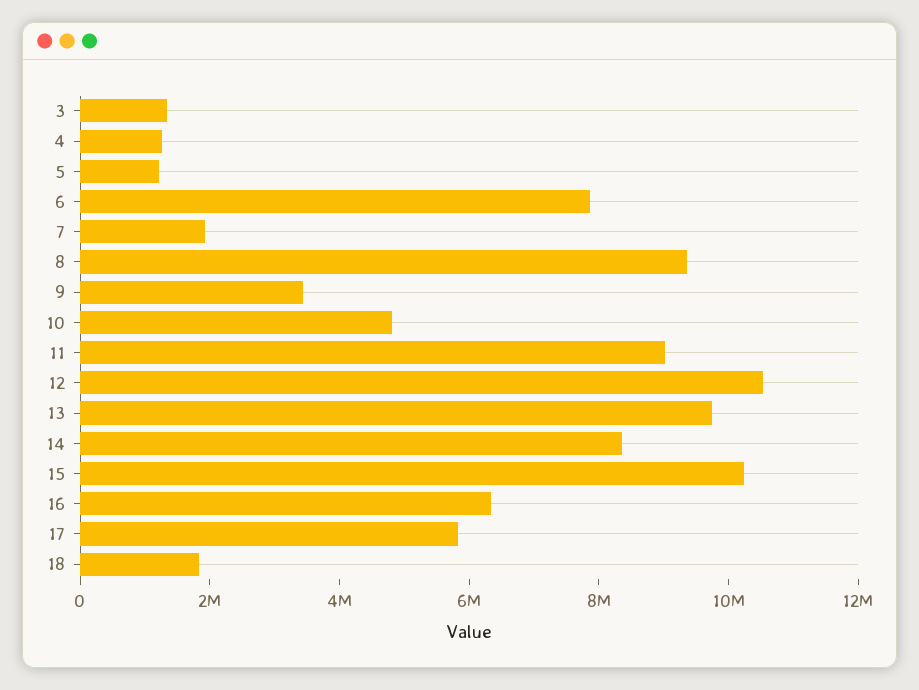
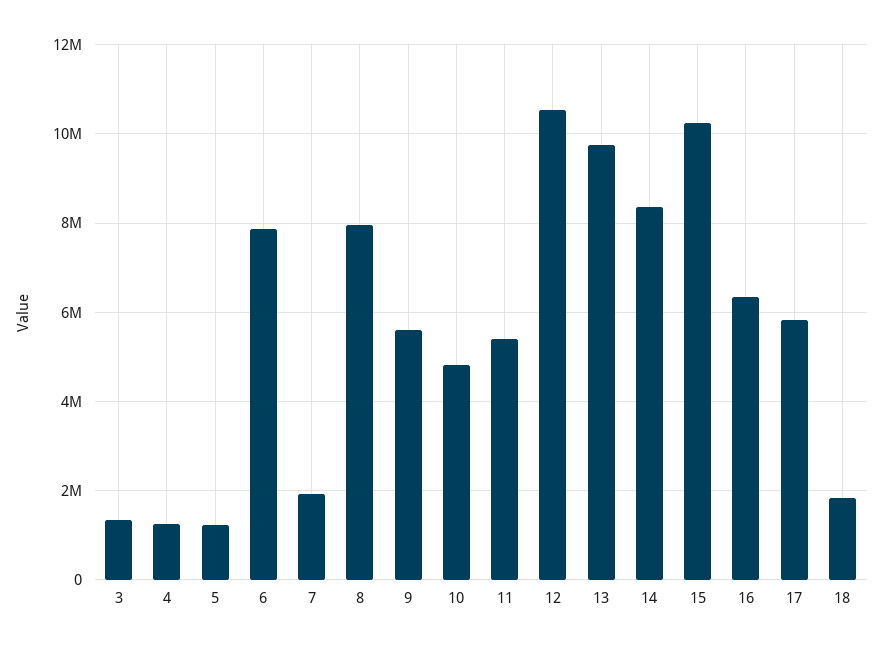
8: 9500000 -> 8000000
9: 3500000 -> 5600000
11: 9000000 -> 5400000

